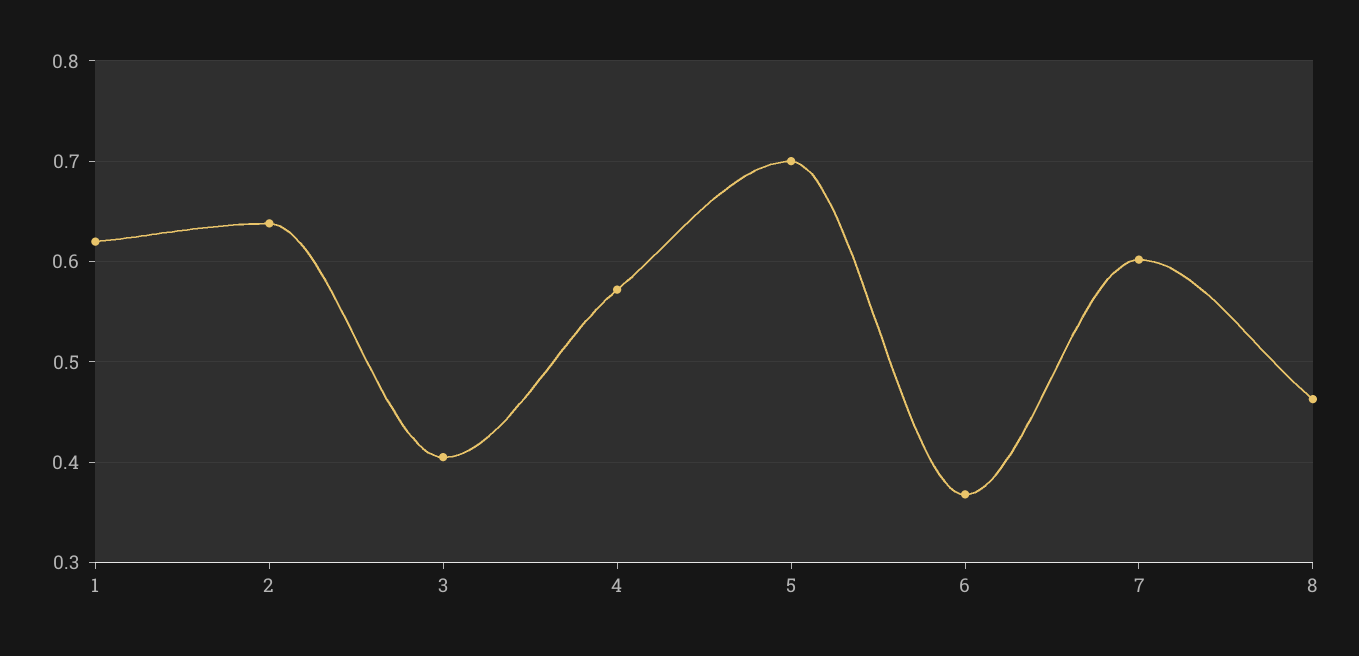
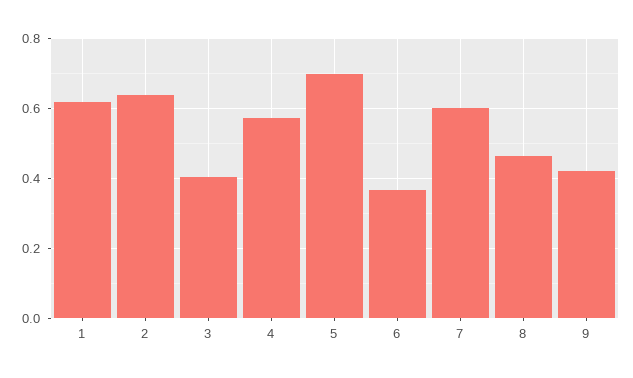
9: none -> 0.42

